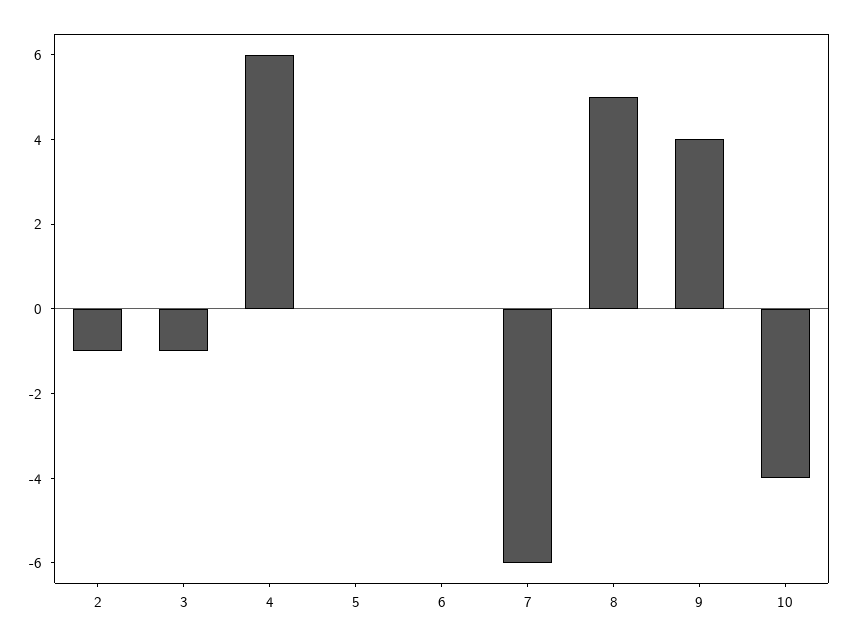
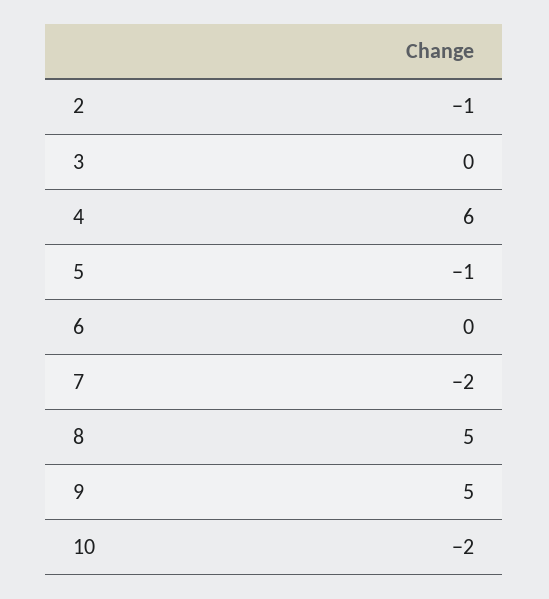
3: -1 -> 0
5: 0 -> -1
7: -6 -> -2
9: 4 -> 5
10: -4 -> -2

